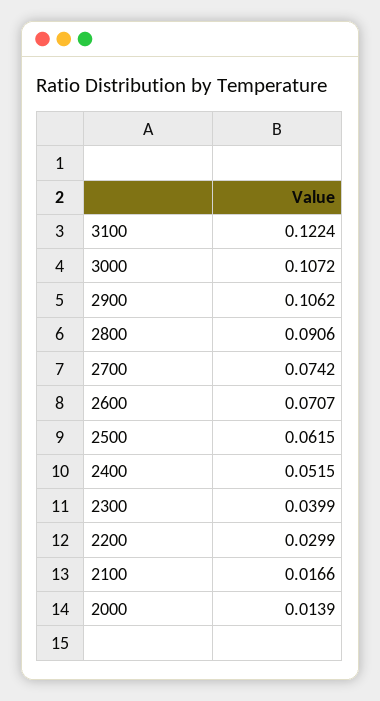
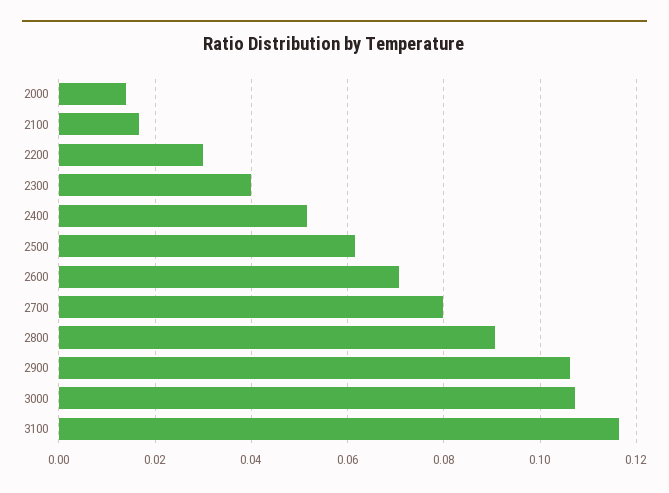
3100: 0.1224 -> 0.116
2700: 0.0742 -> 0.08

